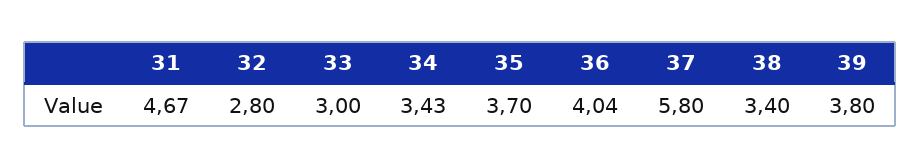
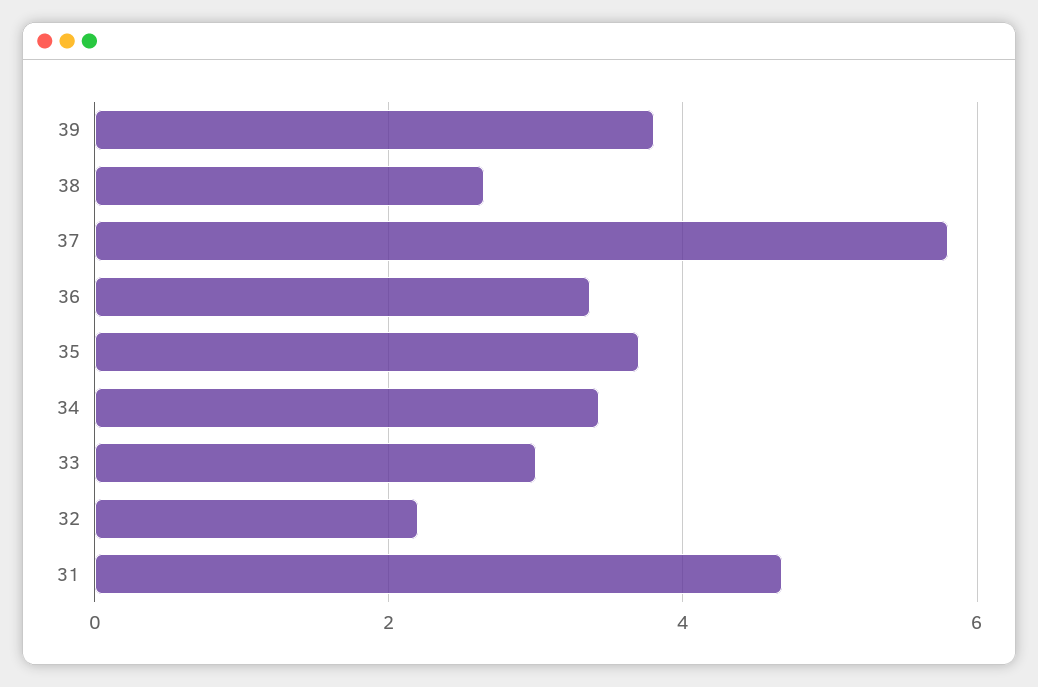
32: 2.8 -> 2.2
36: 4.04 -> 3.4
38: 3.4 -> 2.6

